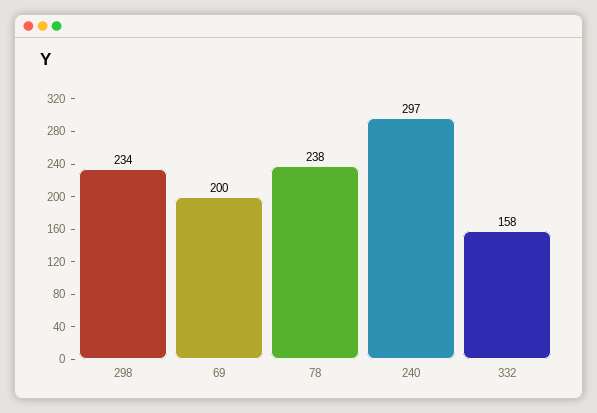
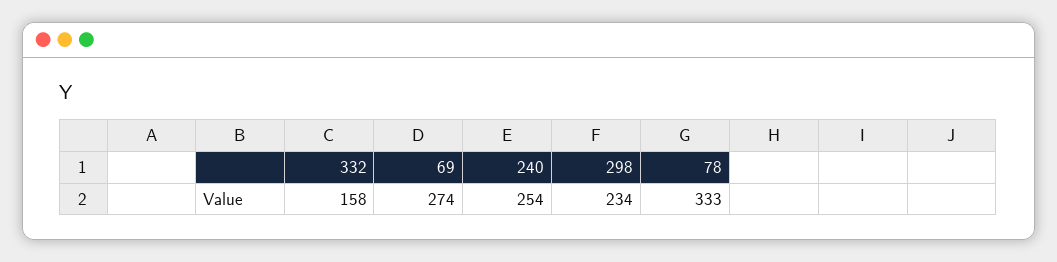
69: 200 -> 274
78: 238 -> 333
240: 297 -> 254

